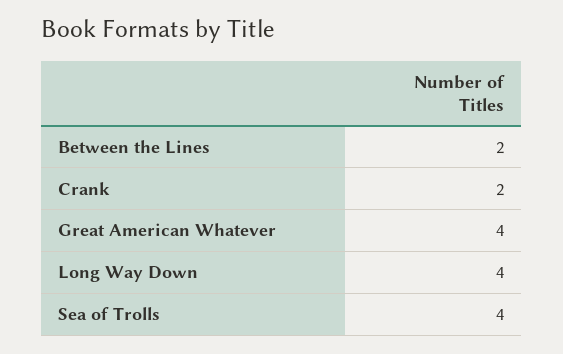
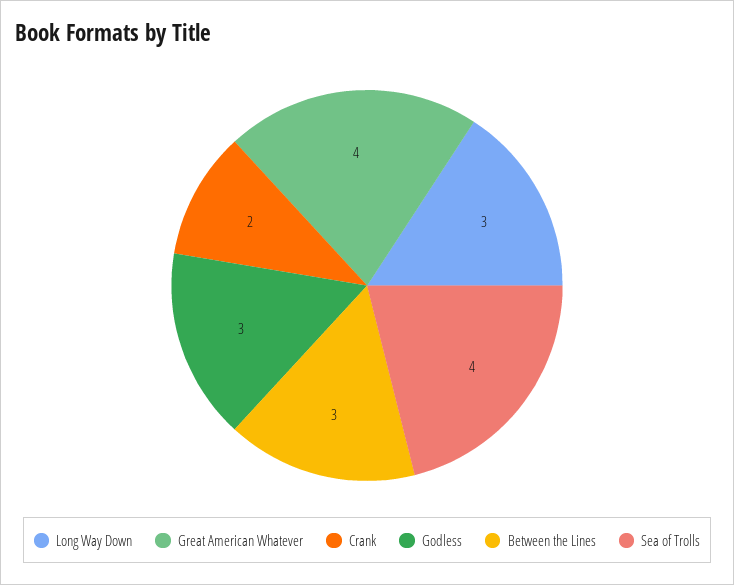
Between the Lines: 2 -> 3
Long Way Down: 4 -> 3
Godless: none -> 3

